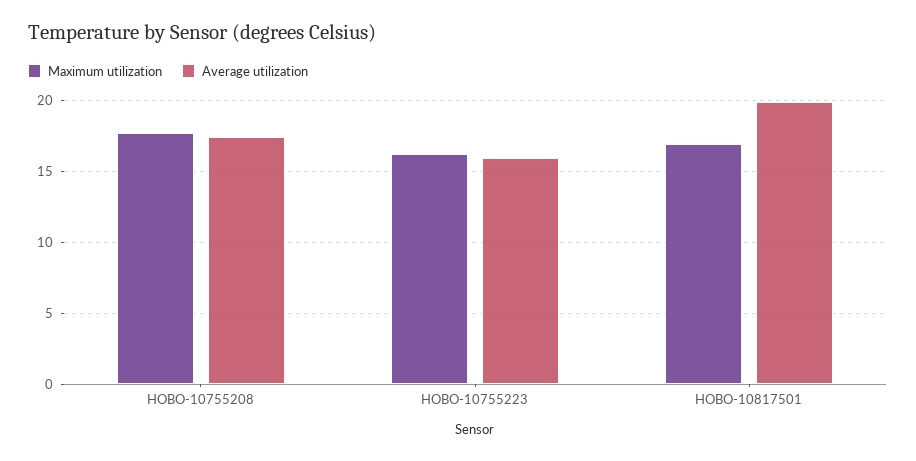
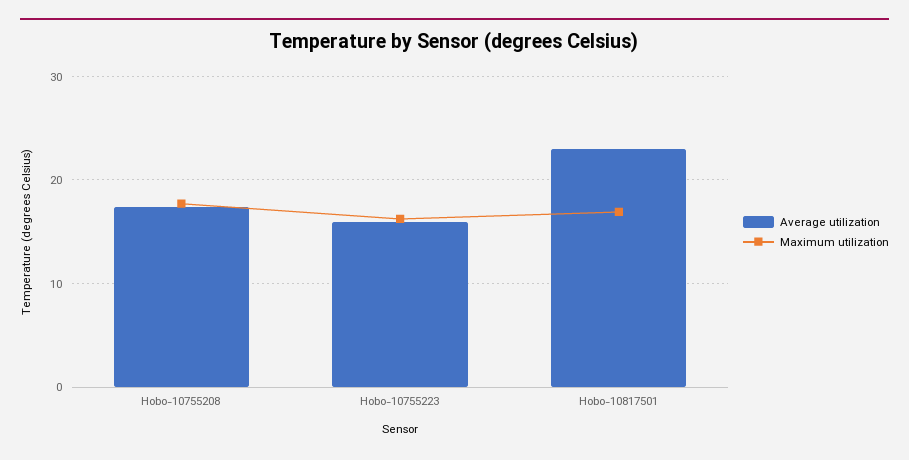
Average utilization, HOBO-10817501: 20 -> 23

